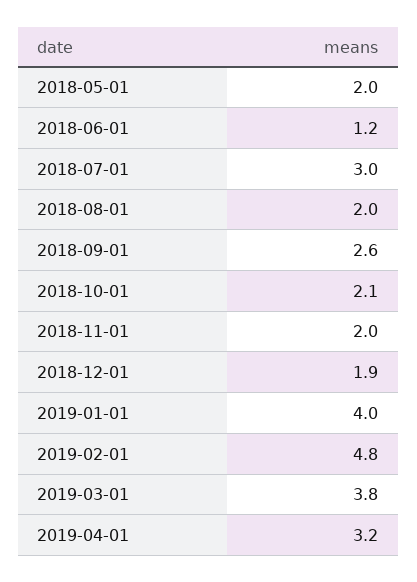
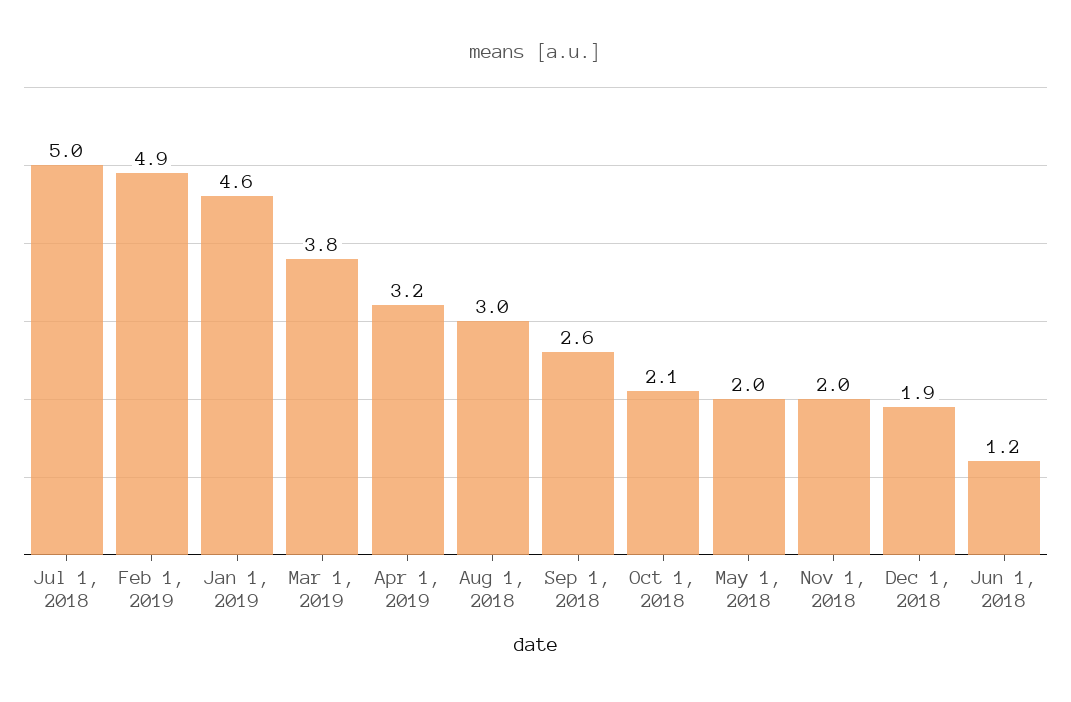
2018-07-01: 3 -> 5
2018-08-01: 2 -> 3
2019-01-01: 4 -> 4.6
2019-02-01: 4.8 -> 4.9

